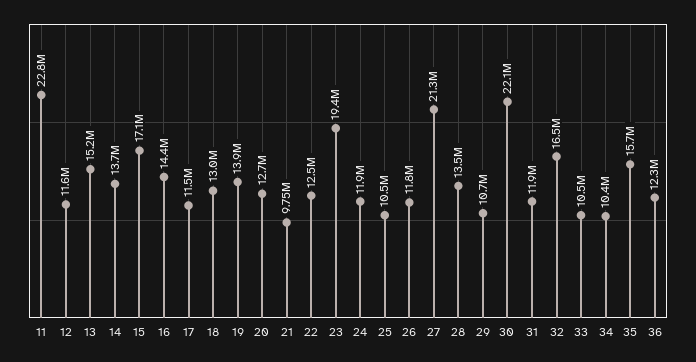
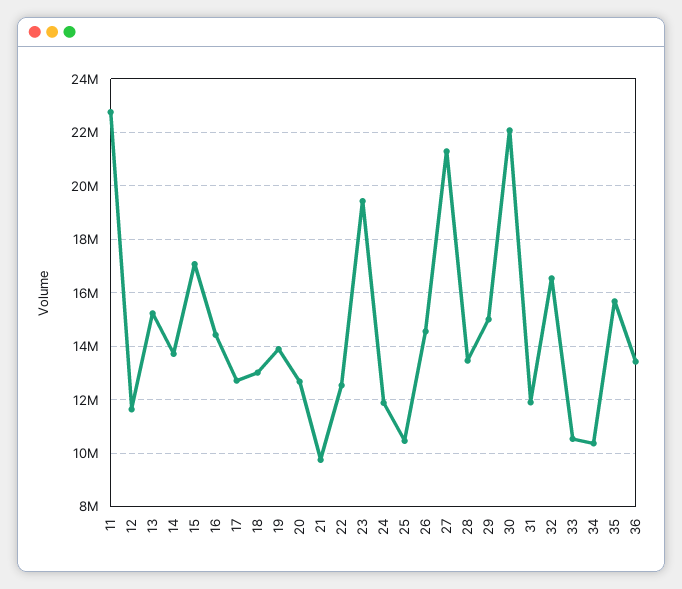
17: 11500000 -> 12750000
26: 11800000 -> 14500000
29: 10700000 -> 15000000
36: 12300000 -> 13500000

